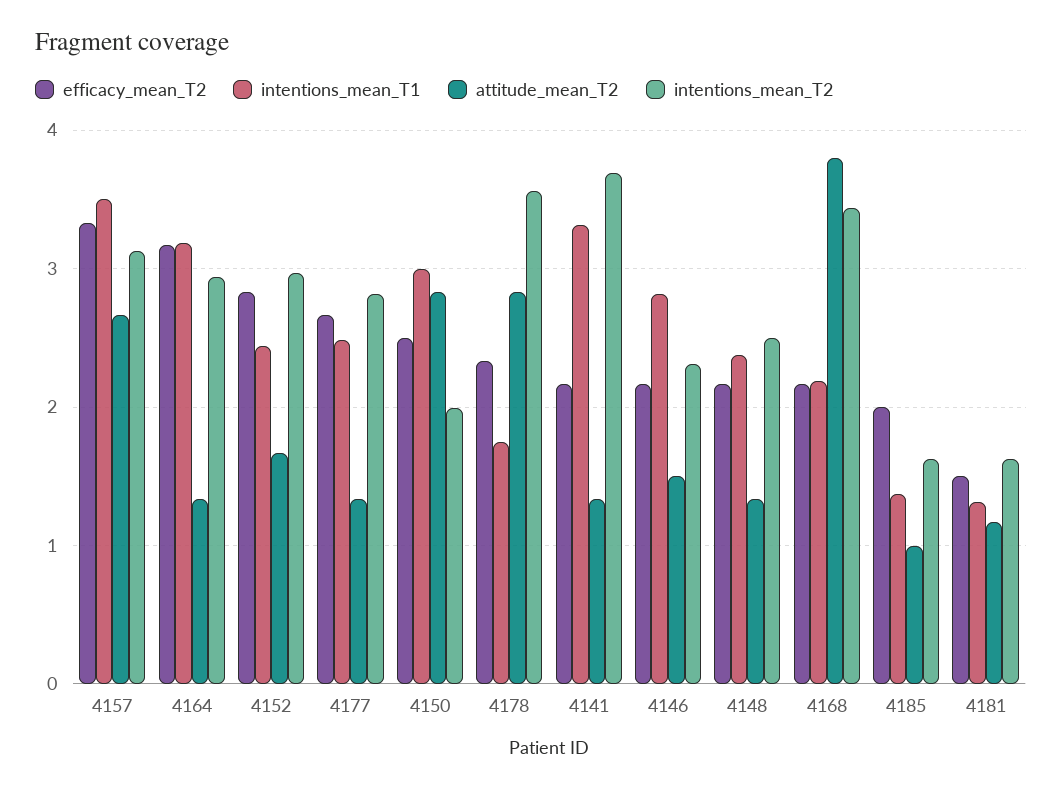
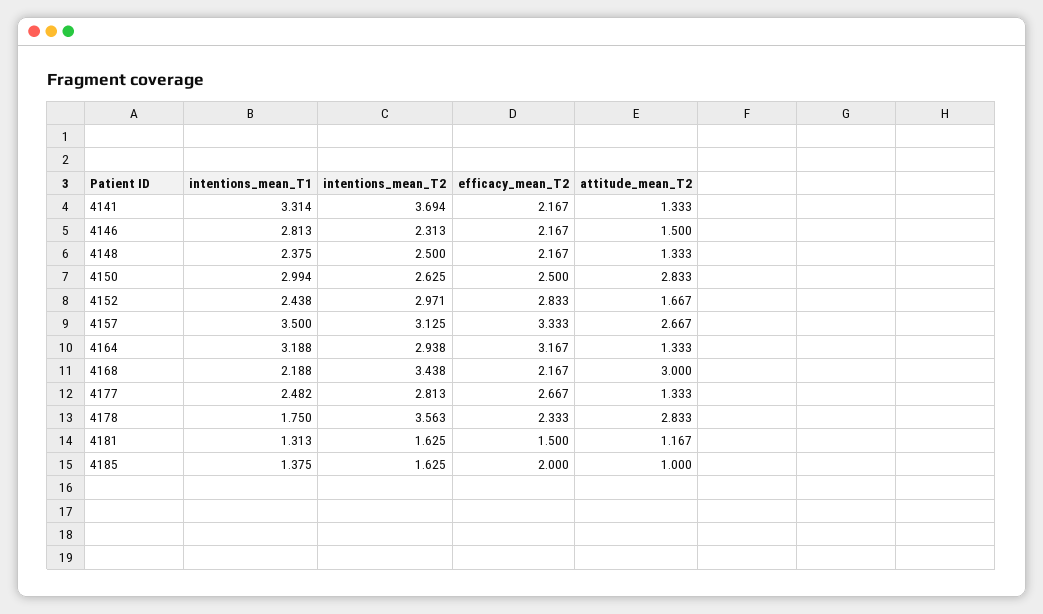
intentions_mean_T2, 4150: 2 -> 2.625
attitude_mean_T2, 4168: 3.8 -> 3

